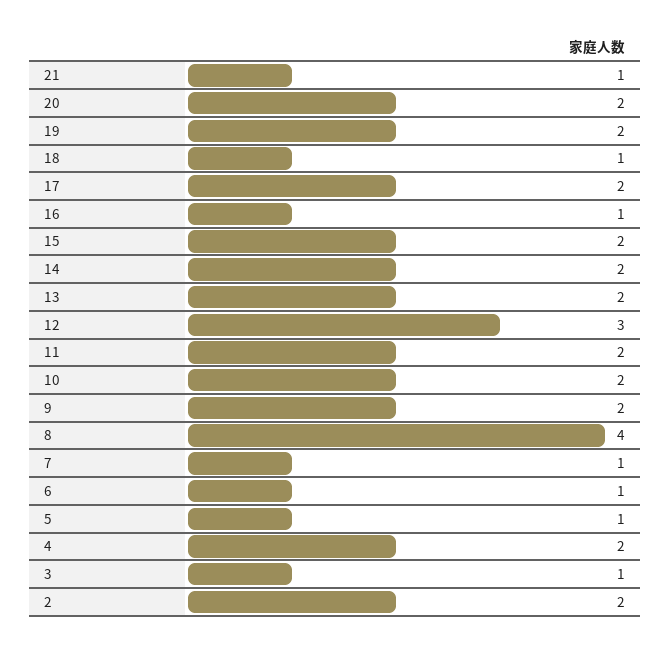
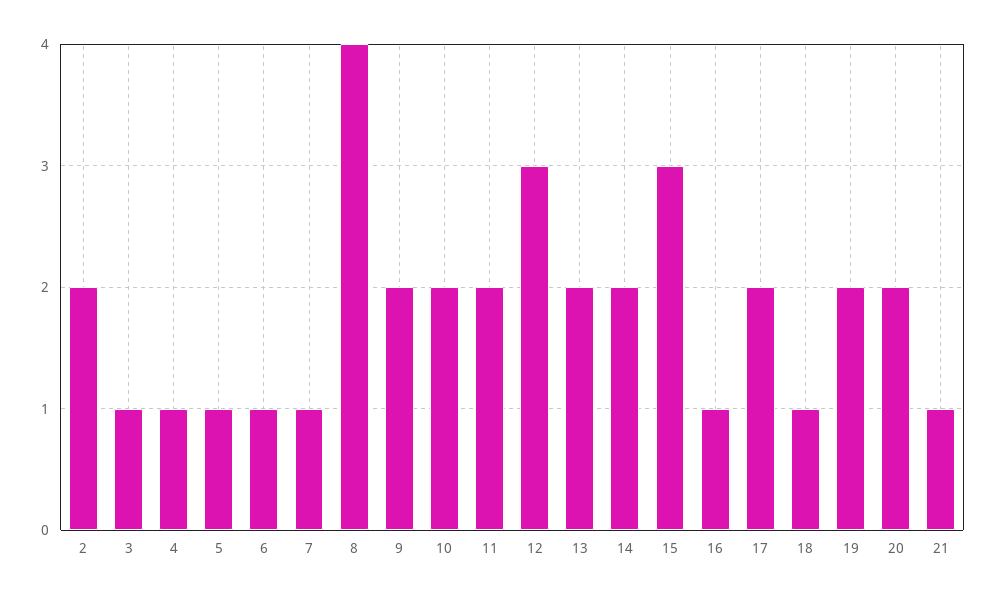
15: 2 -> 3
4: 2 -> 1

